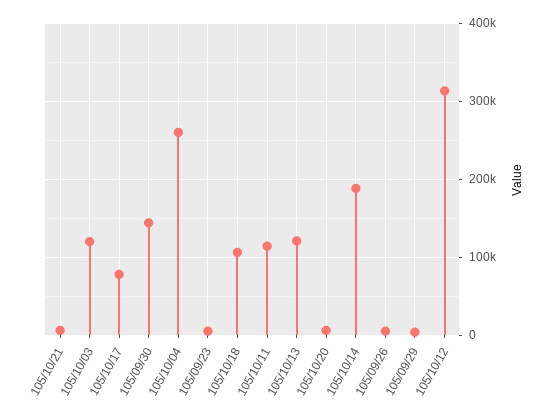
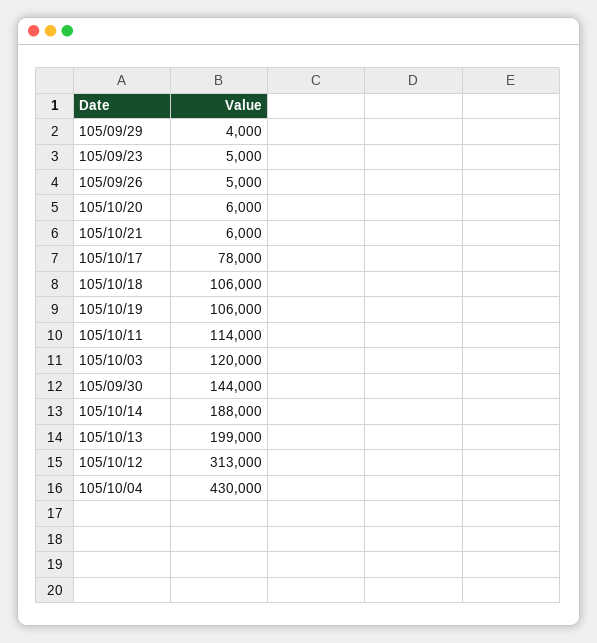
105/10/04: 260000 -> 430000
105/10/13: 120000 -> 199000
105/10/19: none -> 106000

